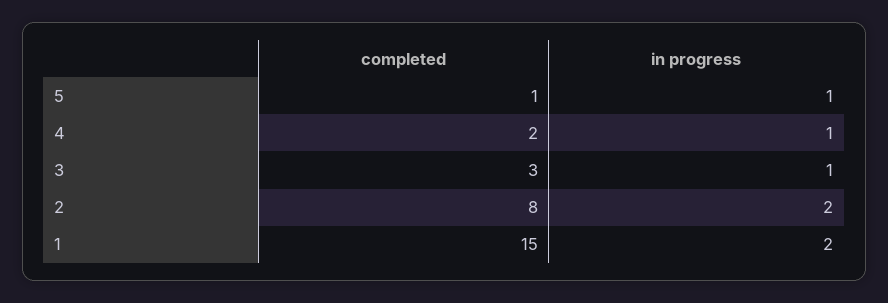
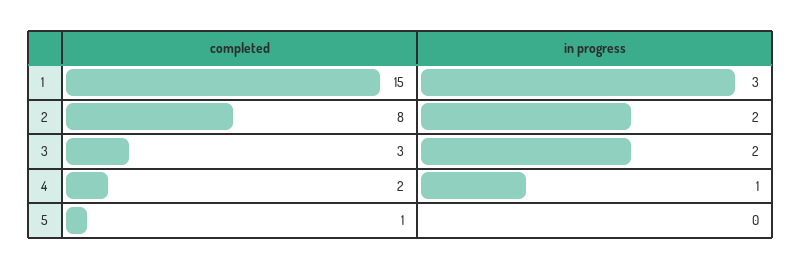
in progress, 5: 1 -> 0
in progress, 3: 1 -> 2
in progress, 1: 2 -> 3

